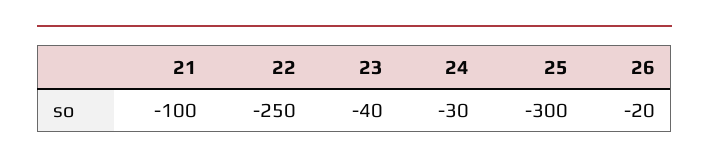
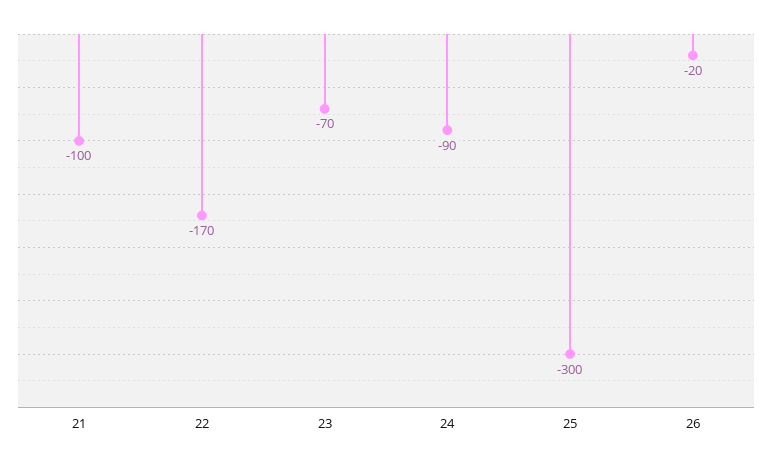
22: -250 -> -170
23: -40 -> -70
24: -30 -> -90

